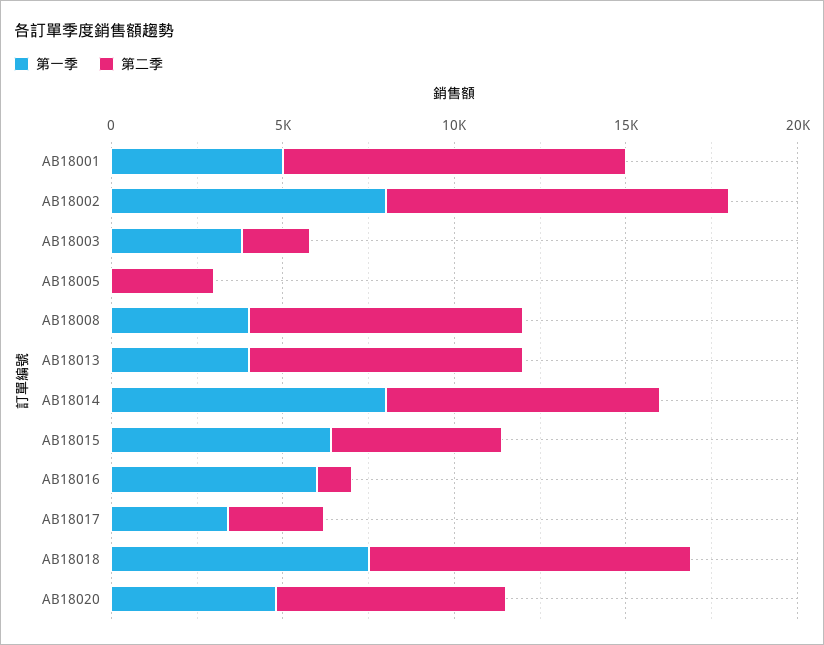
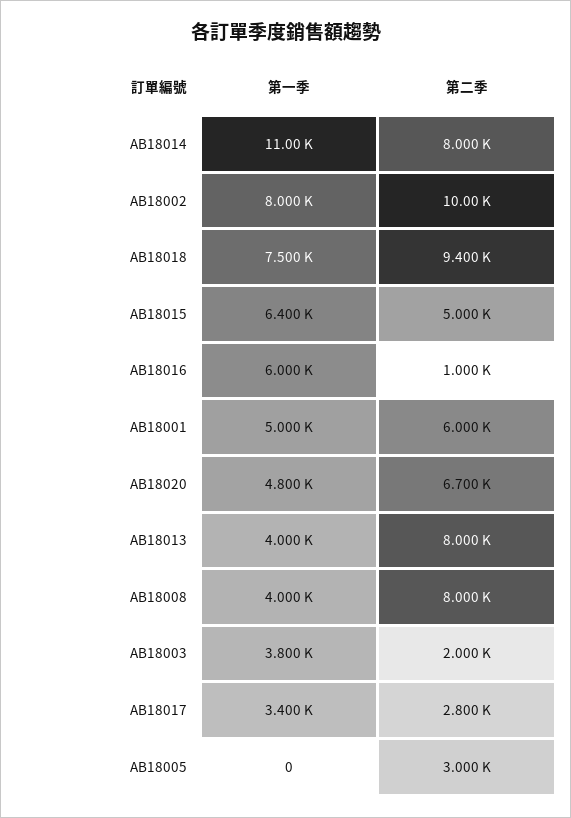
第二季, AB18001: 10000 -> 6000
第一季, AB18014: 8000 -> 11000

